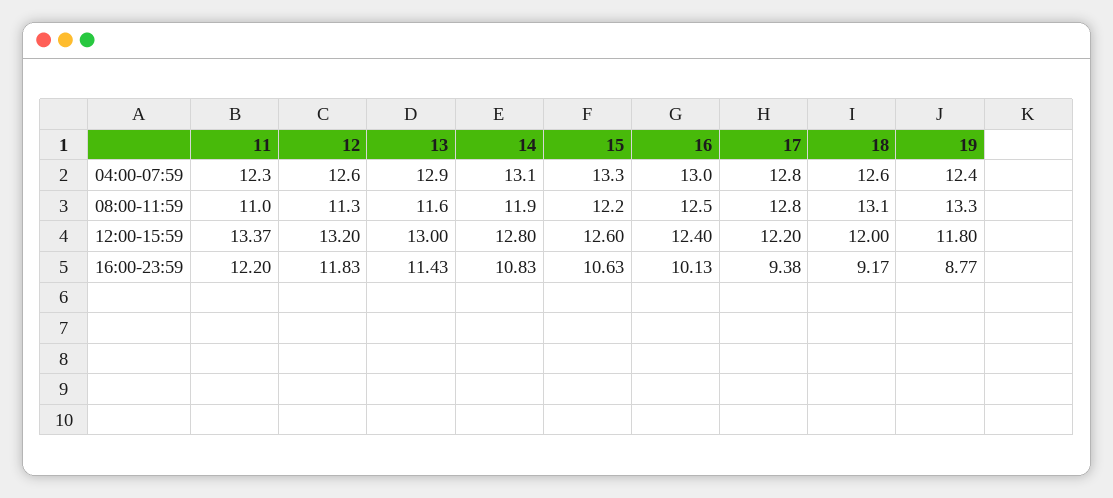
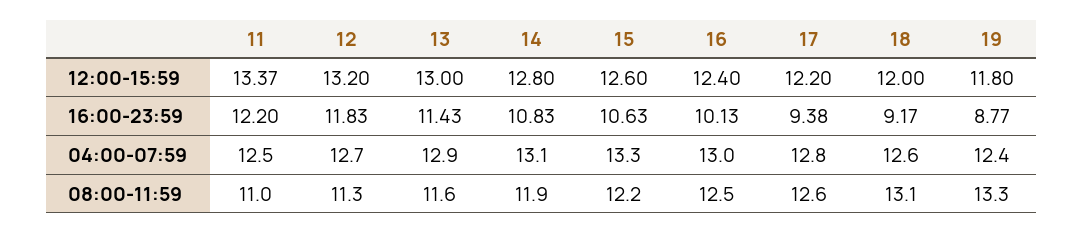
11, 04:00-07:59: 12.3 -> 12.5
12, 04:00-07:59: 12.6 -> 12.7
17, 08:00-11:59: 12.8 -> 12.6

